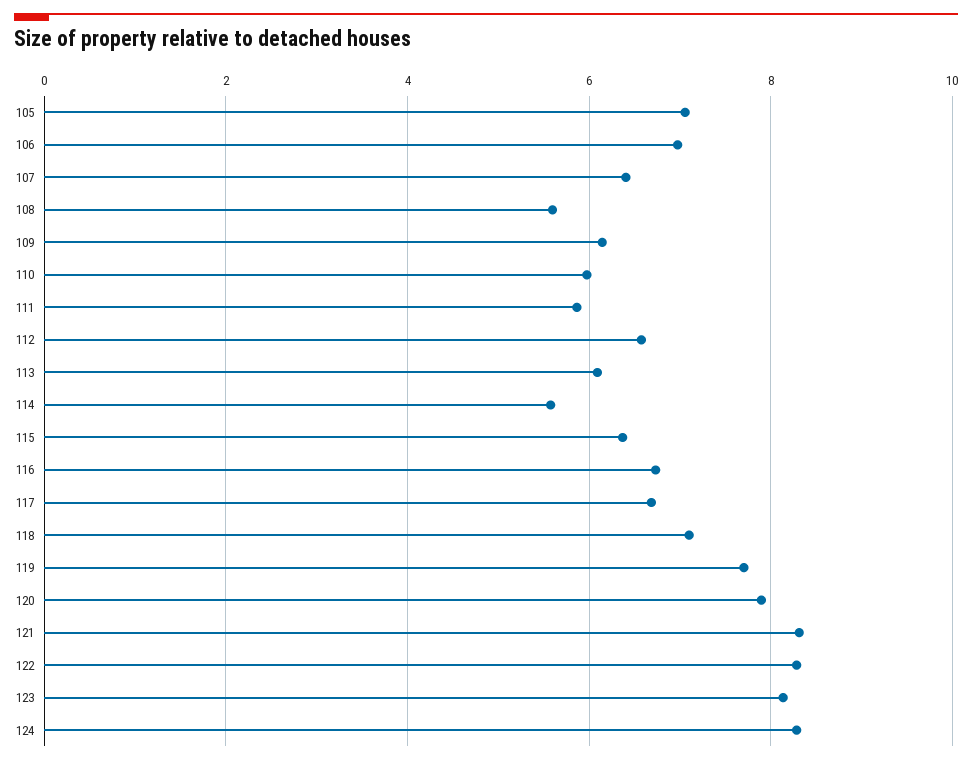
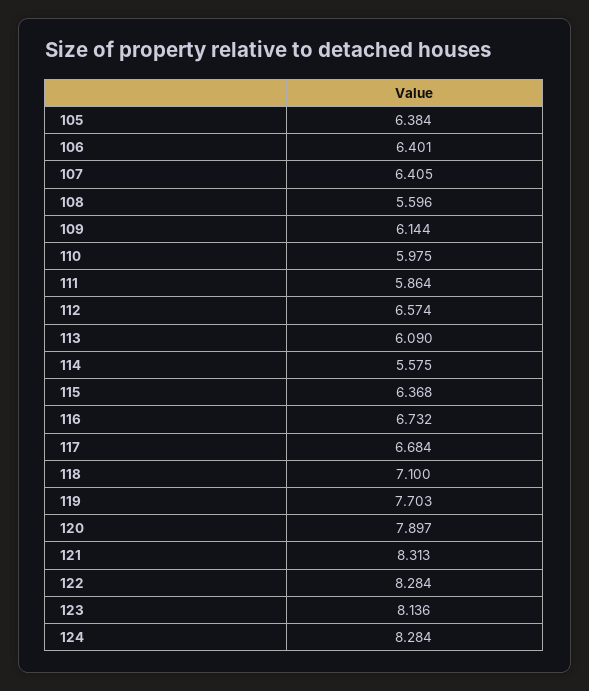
105: 7 -> 6.384
106: 7 -> 6.401

